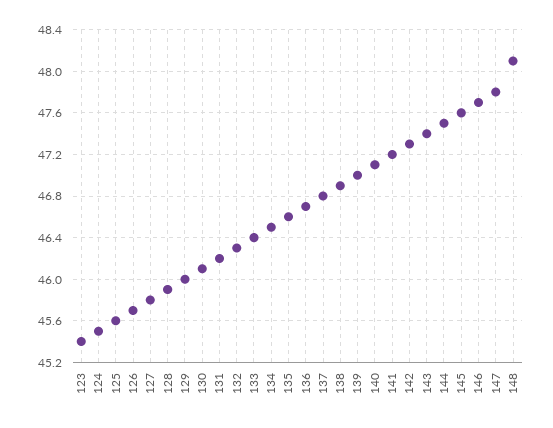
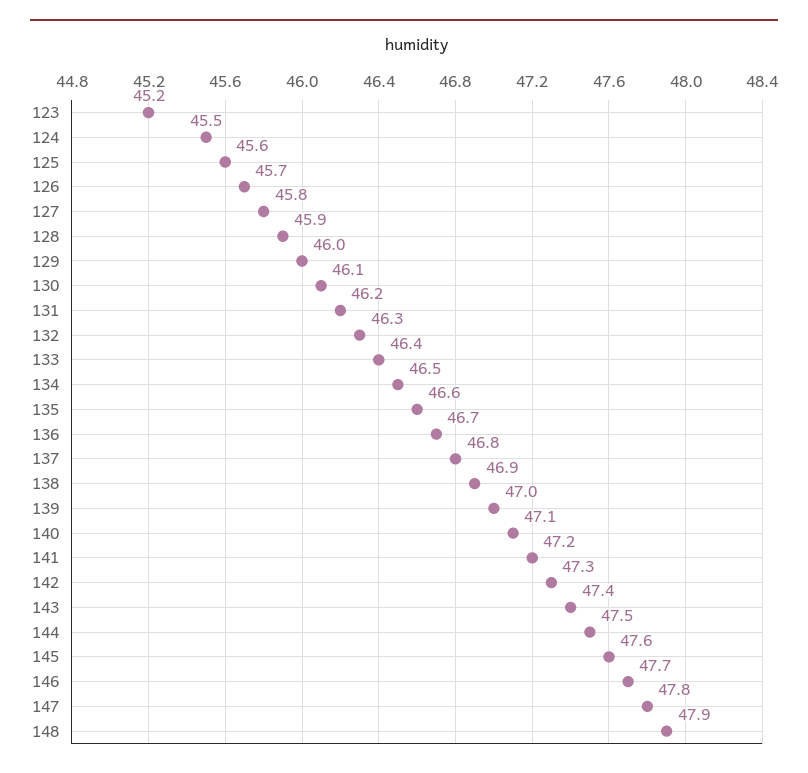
123: 45.4 -> 45.2
148: 48.1 -> 47.9

